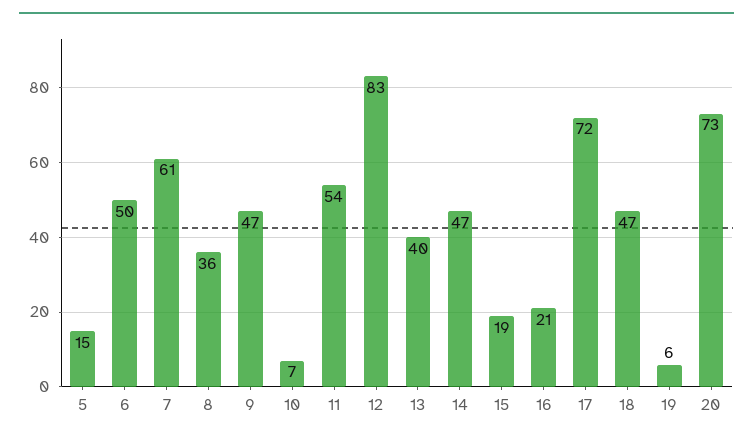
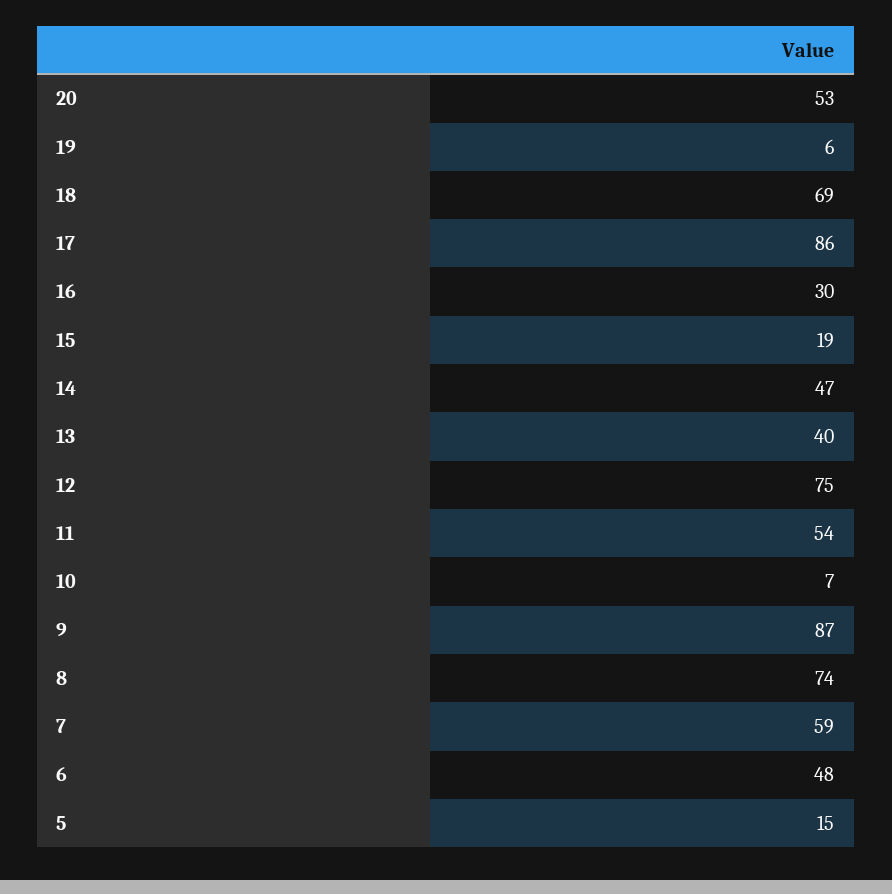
6: 50 -> 48
7: 61 -> 59
8: 36 -> 74
9: 47 -> 87
12: 83 -> 75
16: 21 -> 30
17: 72 -> 86
18: 47 -> 69
20: 73 -> 53

